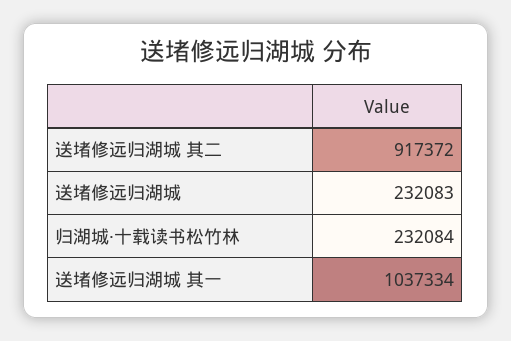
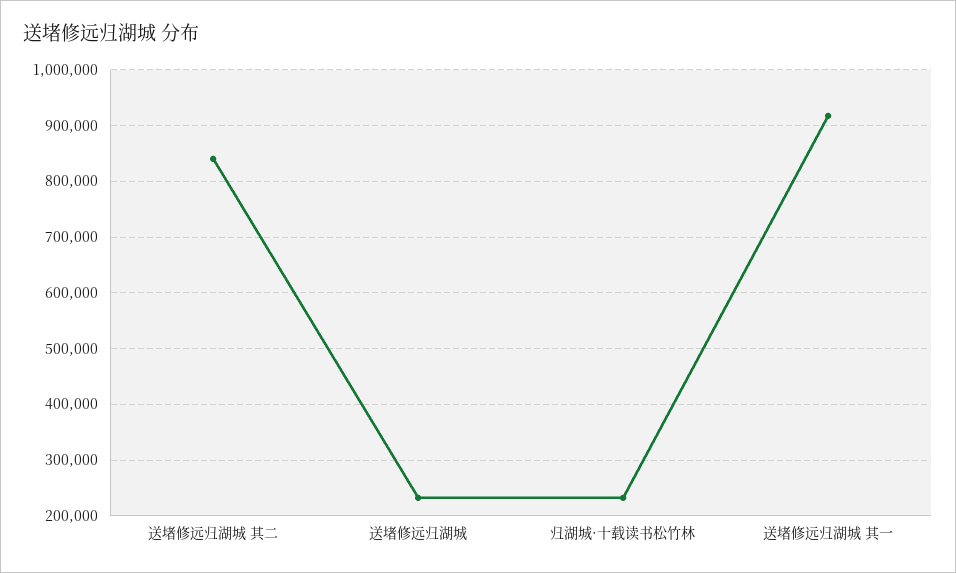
送堵修远归湖城 其二: 917372 -> 840000
送堵修远归湖城 其一: 1037334 -> 920000

